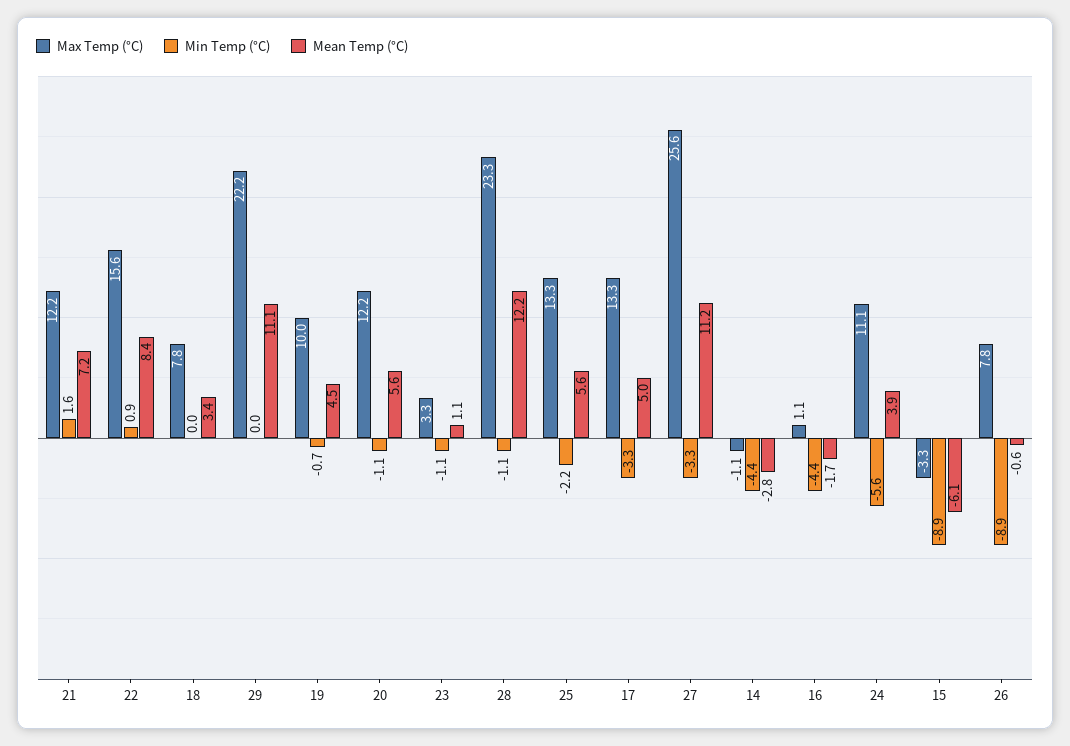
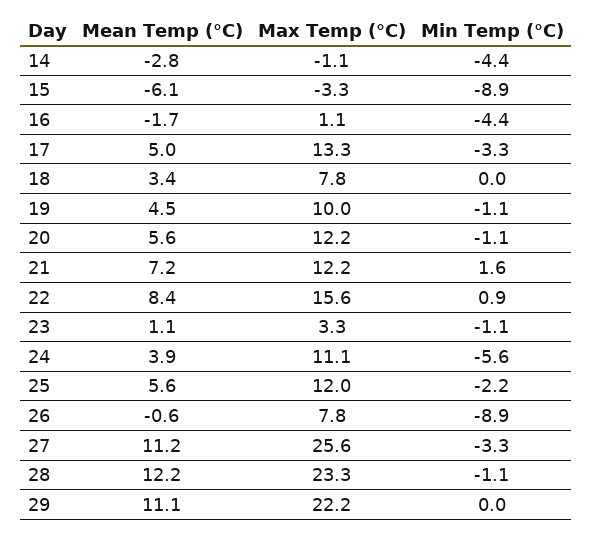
Min Temp (°C), 19: -0.7 -> -1.1
Max Temp (°C), 25: 13.3 -> 12

